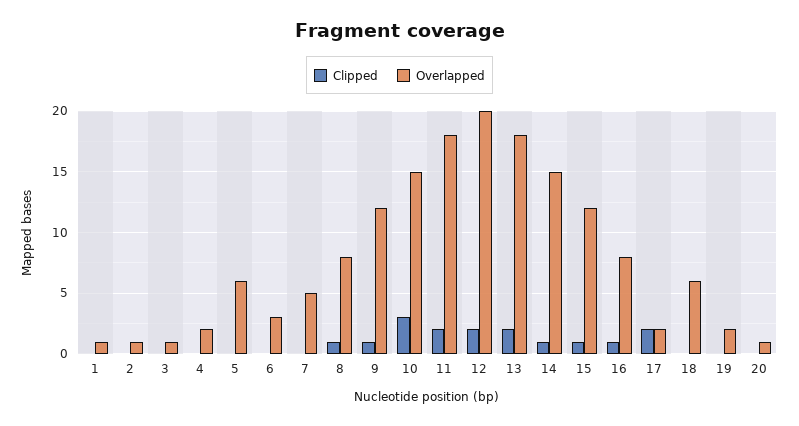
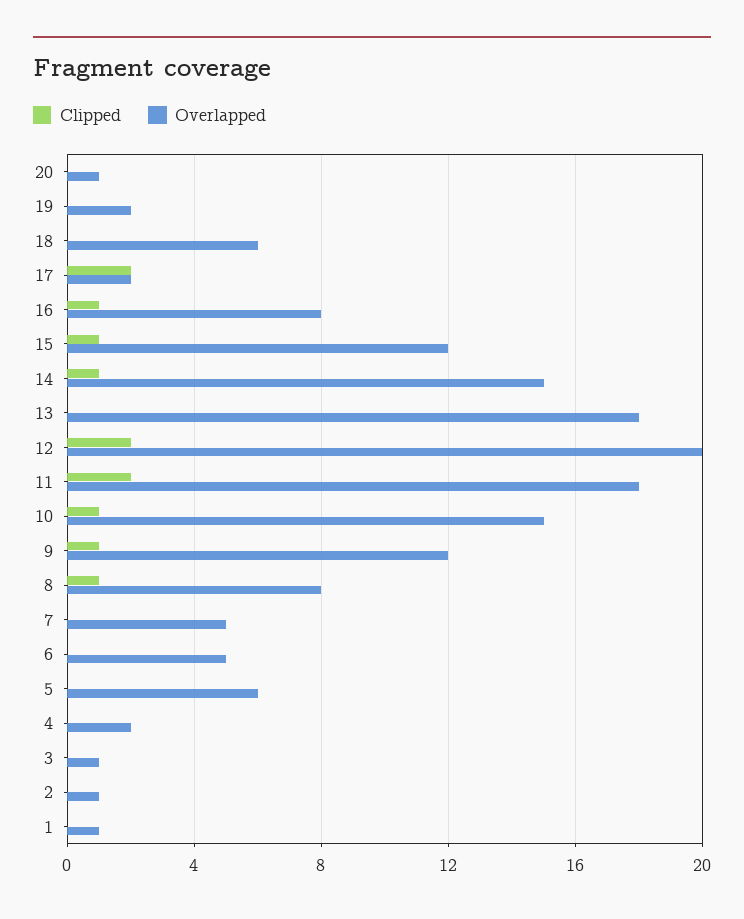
Overlapped, 6: 3 -> 5
Clipped, 10: 3 -> 1
Clipped, 13: 2 -> 0

